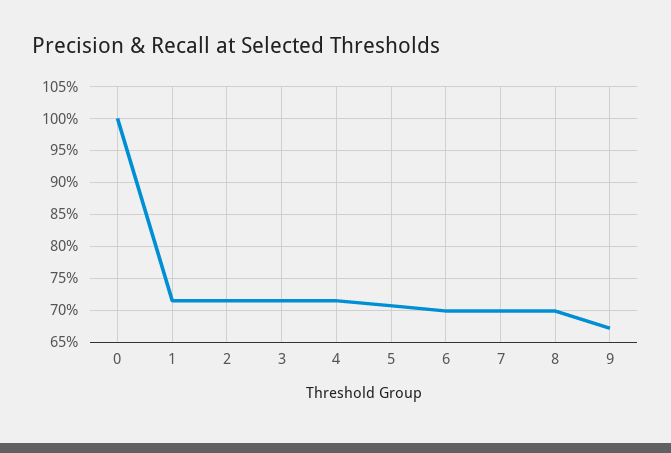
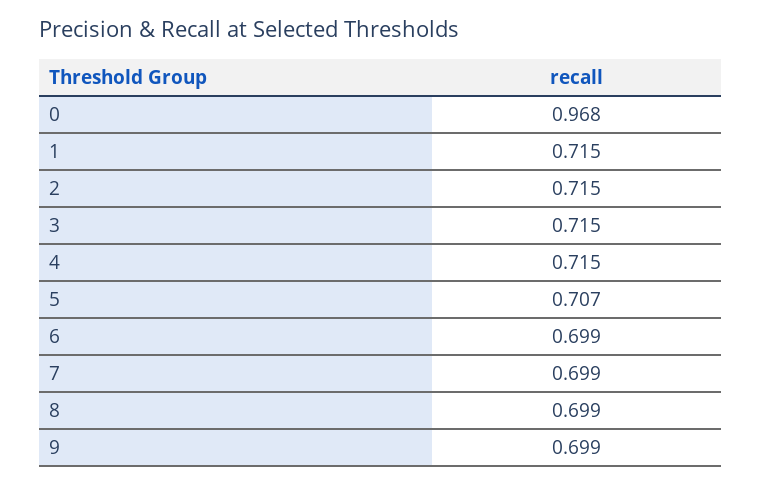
0: 1 -> 0.968
9: 0.67 -> 0.699

